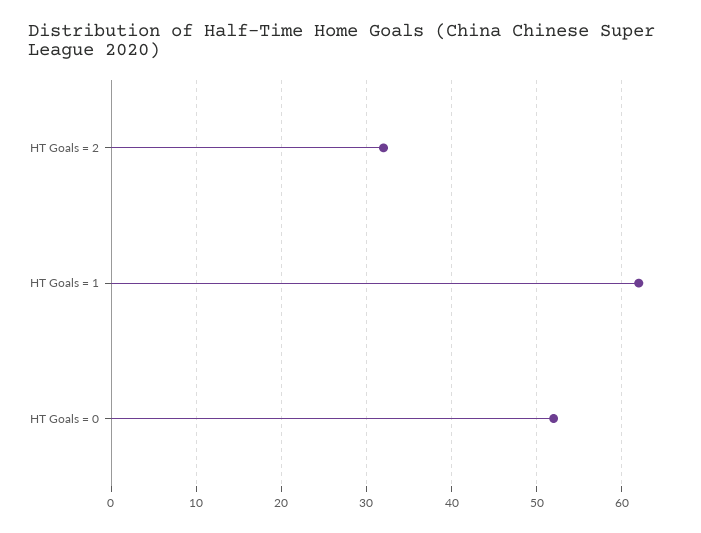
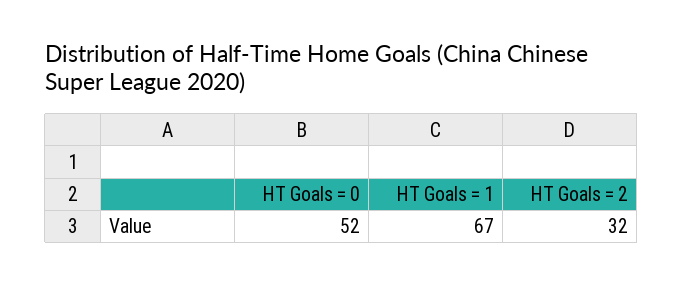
HT Goals = 1: 62 -> 67

